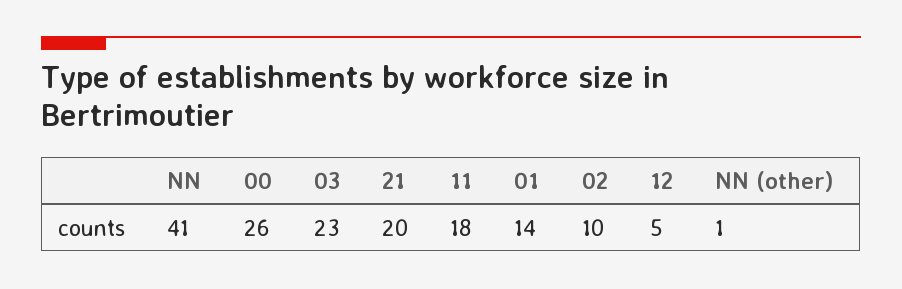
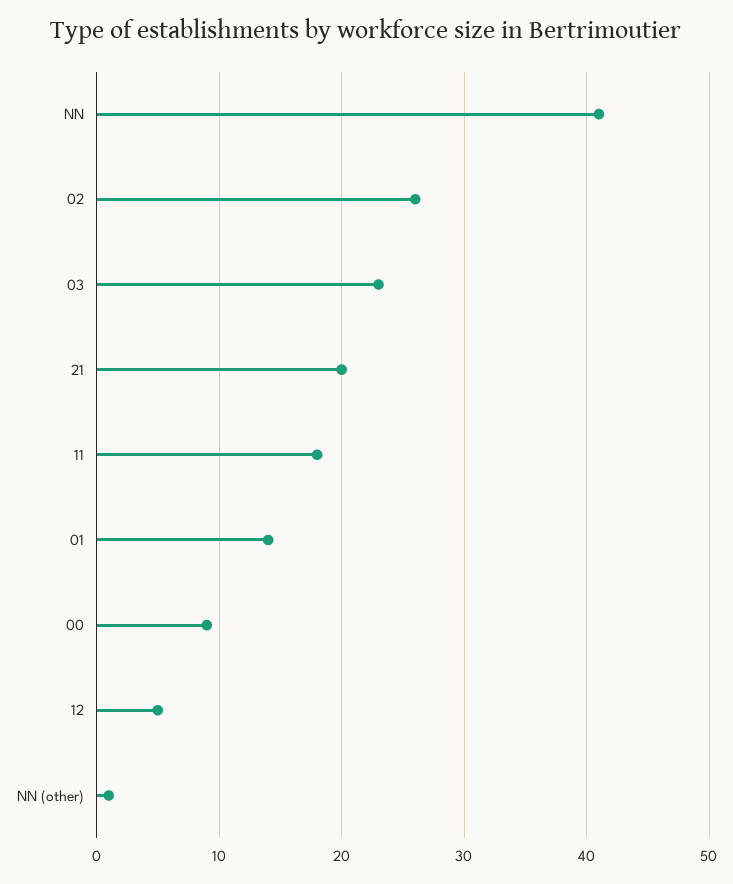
00: 26 -> 9
02: 10 -> 26

